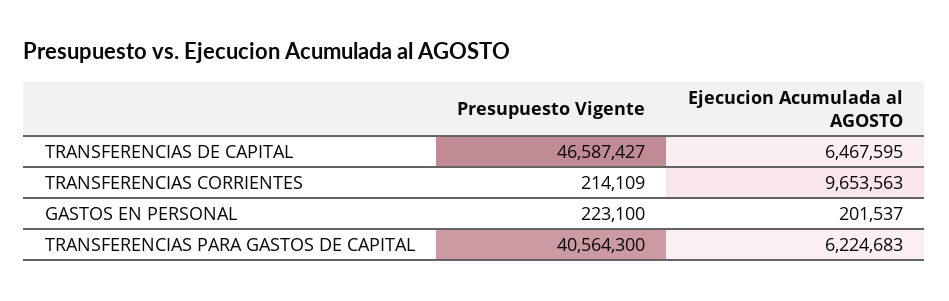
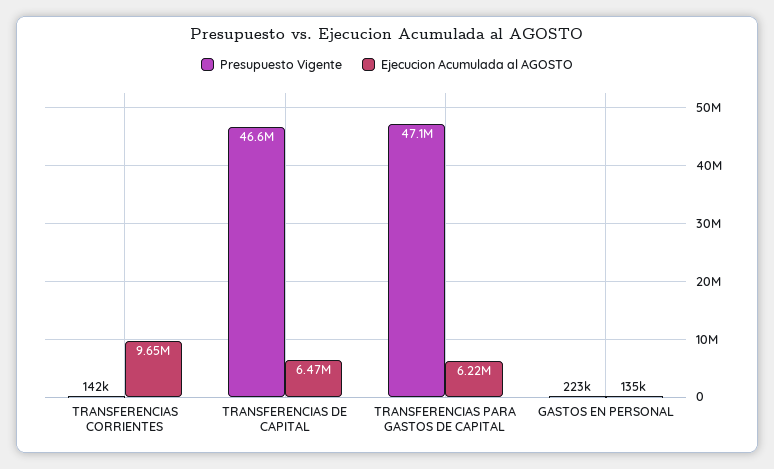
Presupuesto Vigente, TRANSFERENCIAS CORRIENTES: 214109 -> 142000
Ejecucion Acumulada al AGOSTO, GASTOS EN PERSONAL: 201537 -> 135000
Presupuesto Vigente, TRANSFERENCIAS PARA GASTOS DE CAPITAL: 40564300 -> 47100000

